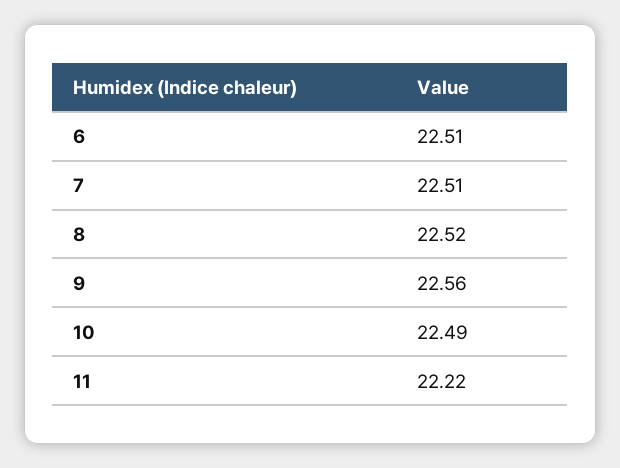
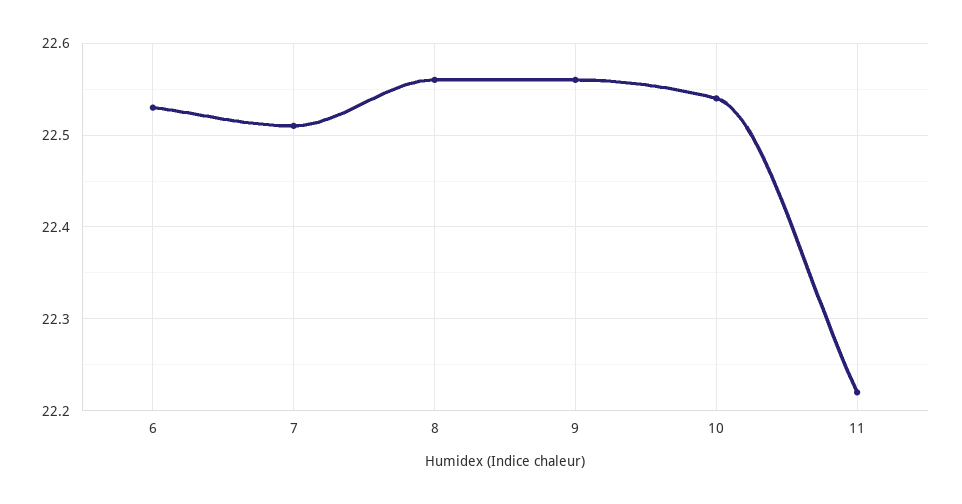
6: 22.51 -> 22.53
8: 22.52 -> 22.56
10: 22.49 -> 22.54

